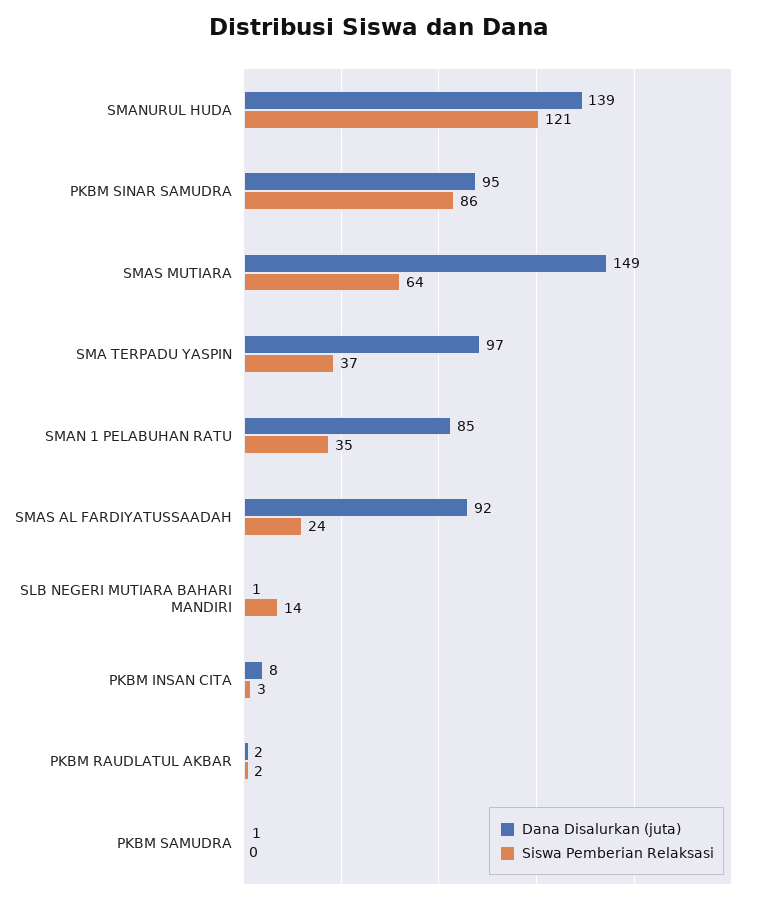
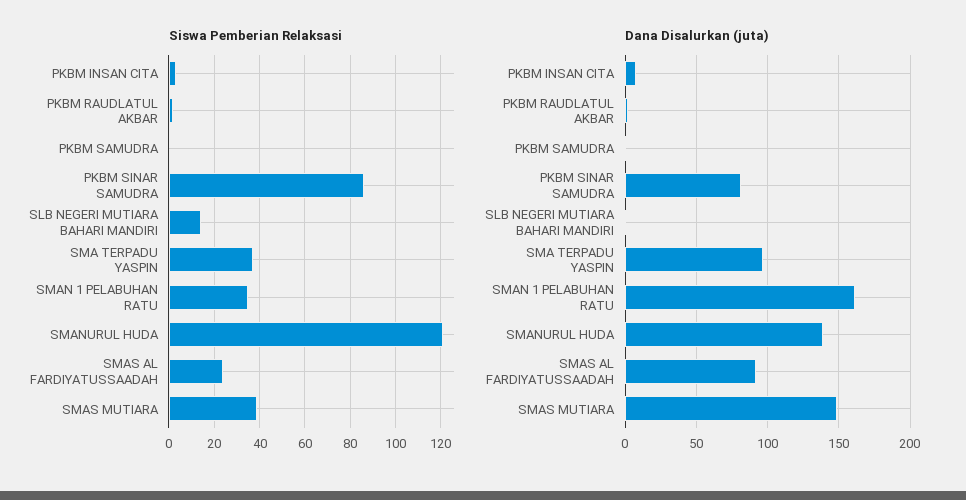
Dana Disalurkan (juta), PKBM SINAR SAMUDRA: 95 -> 80
Siswa Pemberian Relaksasi, SMAS MUTIARA: 64 -> 40
Dana Disalurkan (juta), SMAN 1 PELABUHAN RATU: 85 -> 160

